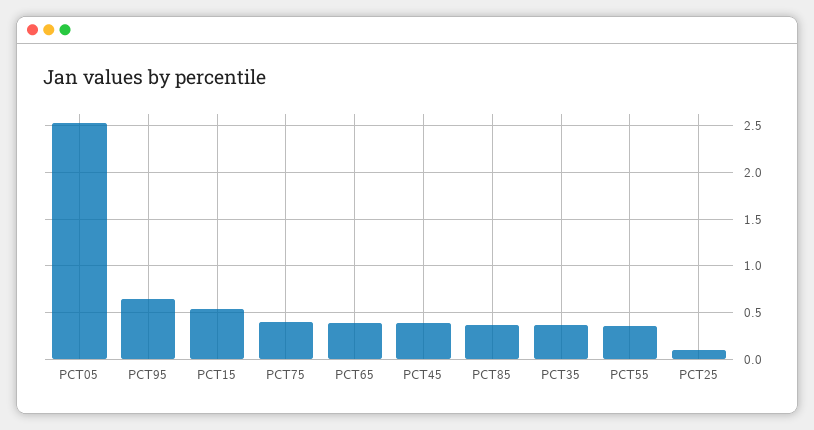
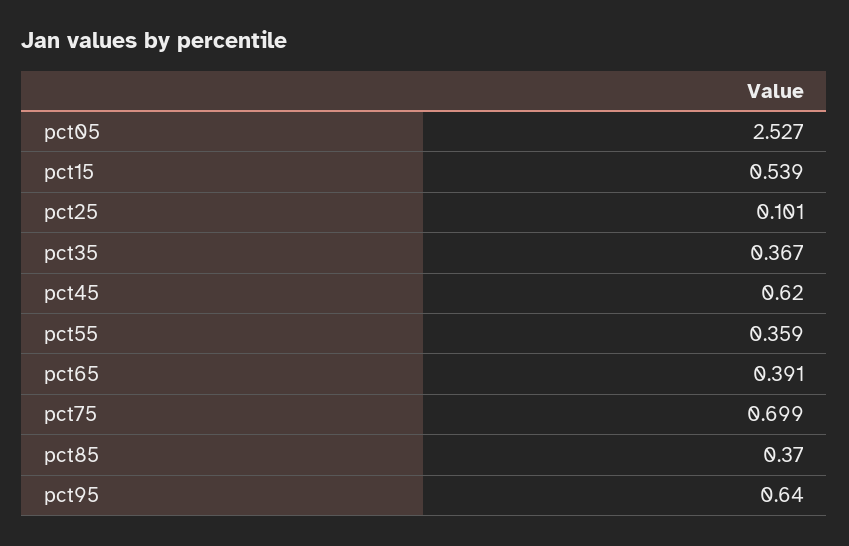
PCT75: 0.4 -> 0.699
PCT45: 0.4 -> 0.62

